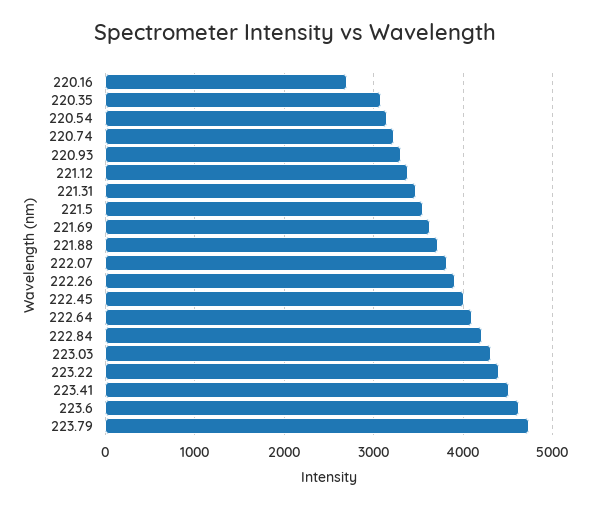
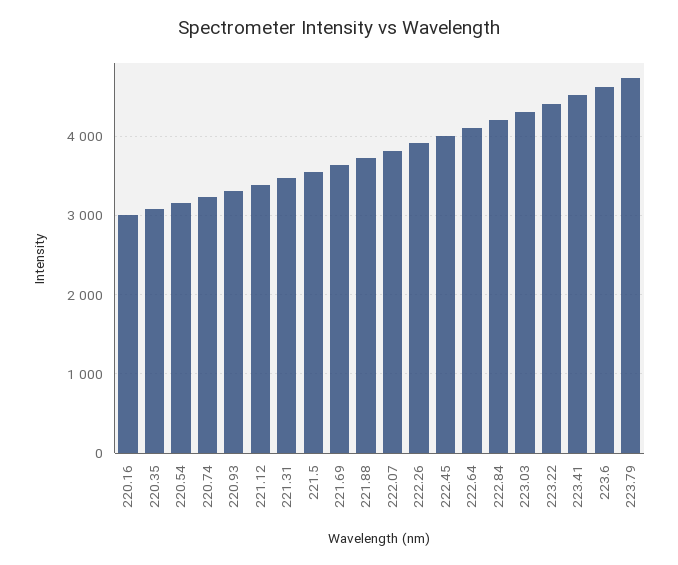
220.16: 2700 -> 3000

